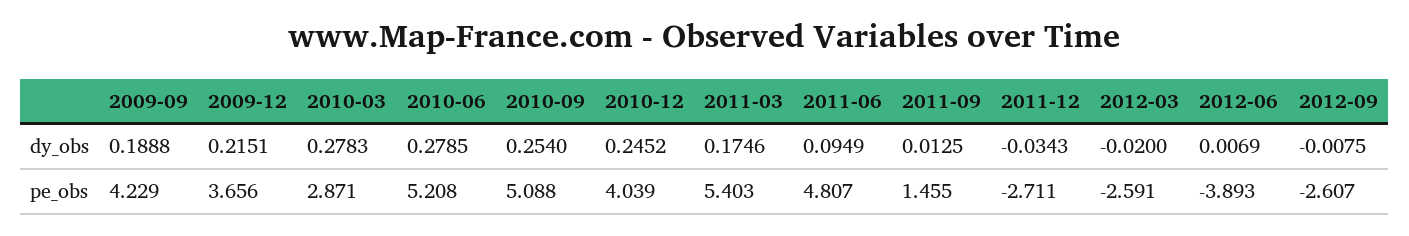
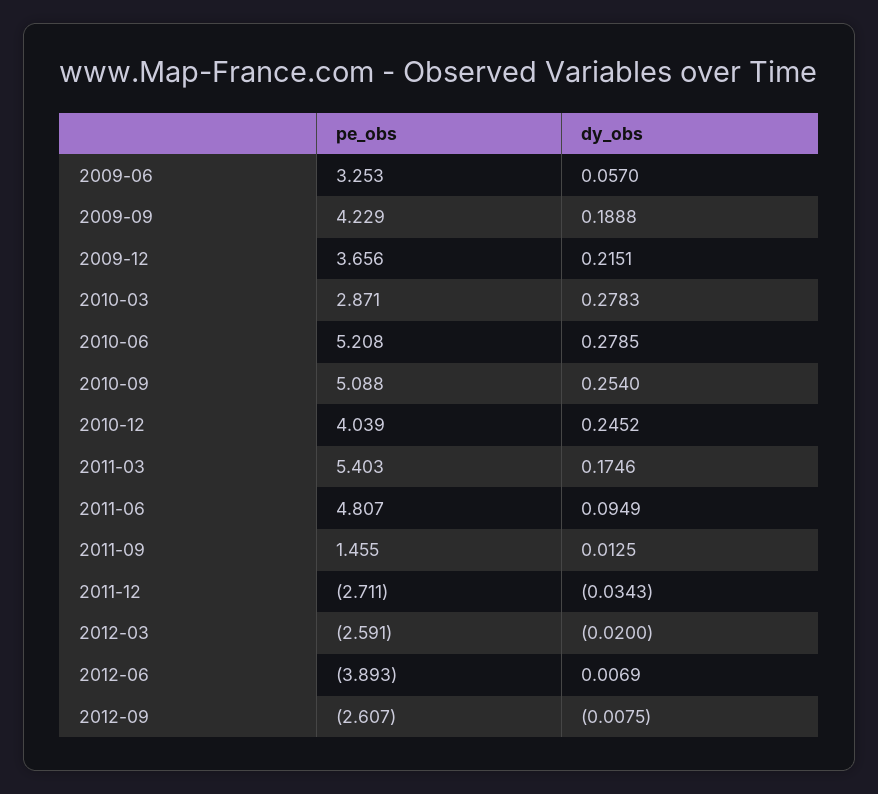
2009-06, pe_obs: none -> 3.253
2009-06, dy_obs: none -> 0.057

